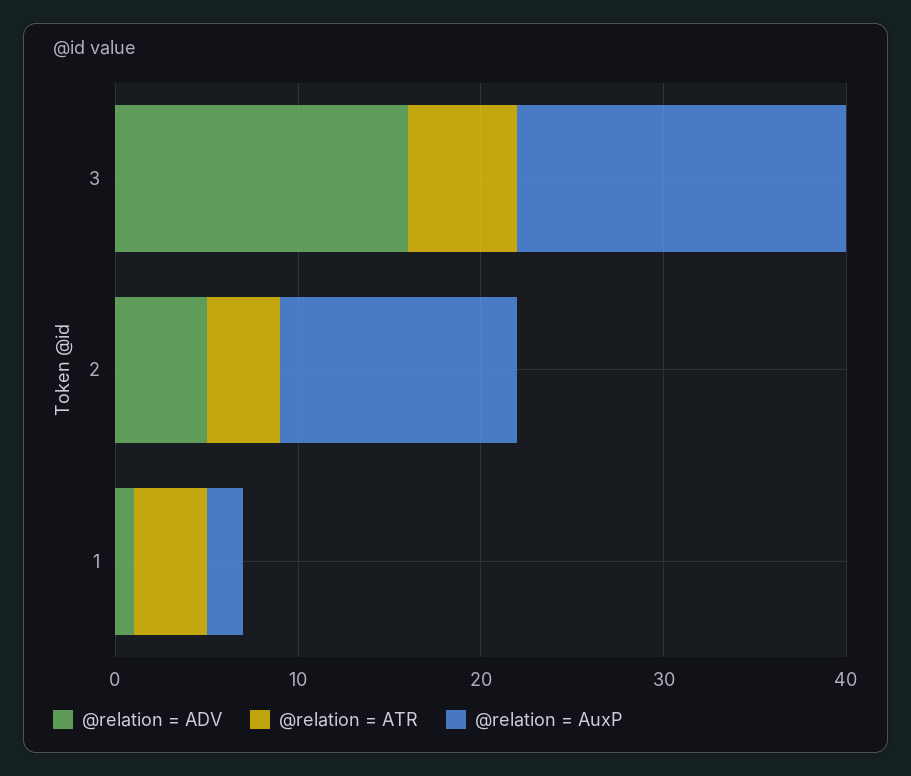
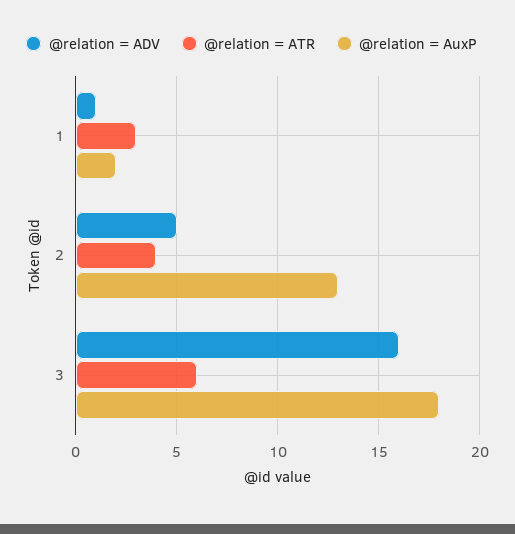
@relation = ATR, 1: 4 -> 3

